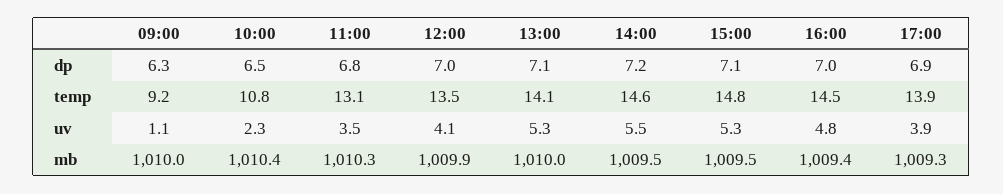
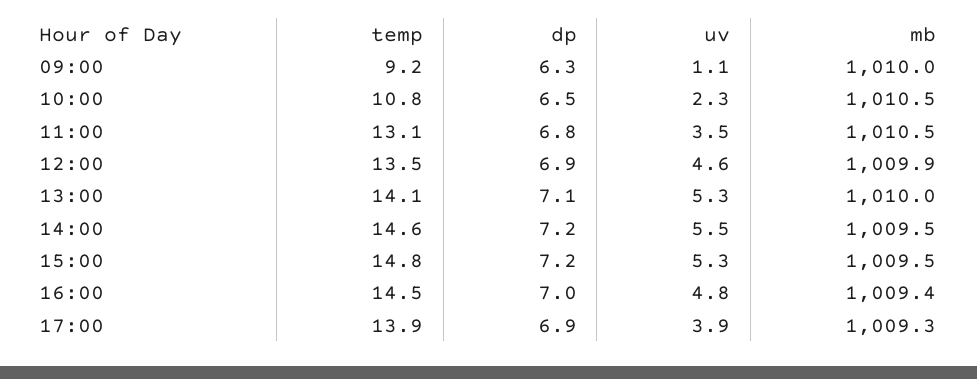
12:00, dp: 7 -> 6.9
15:00, dp: 7.1 -> 7.2
12:00, uv: 4.1 -> 4.6
10:00, mb: 1010.4 -> 1010.5
11:00, mb: 1010.3 -> 1010.5

